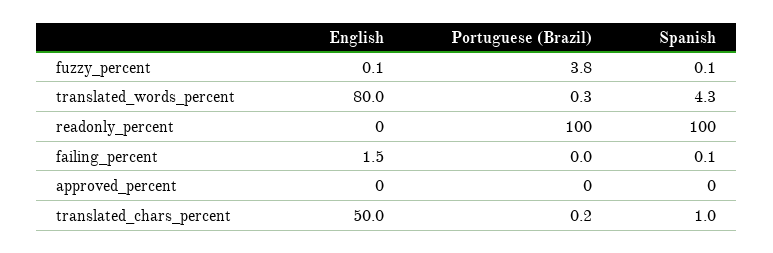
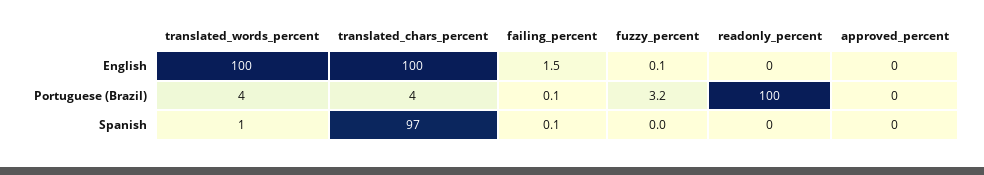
Portuguese (Brazil), fuzzy_percent: 3.8 -> 3.2
Spanish, fuzzy_percent: 0.1 -> 0
English, translated_words_percent: 80 -> 100
Portuguese (Brazil), translated_words_percent: 0.3 -> 4
Spanish, translated_words_percent: 4.3 -> 1
Spanish, readonly_percent: 100 -> 0
Portuguese (Brazil), failing_percent: 0 -> 0.1
English, translated_chars_percent: 50 -> 100
Portuguese (Brazil), translated_chars_percent: 0.2 -> 4
Spanish, translated_chars_percent: 1 -> 97

